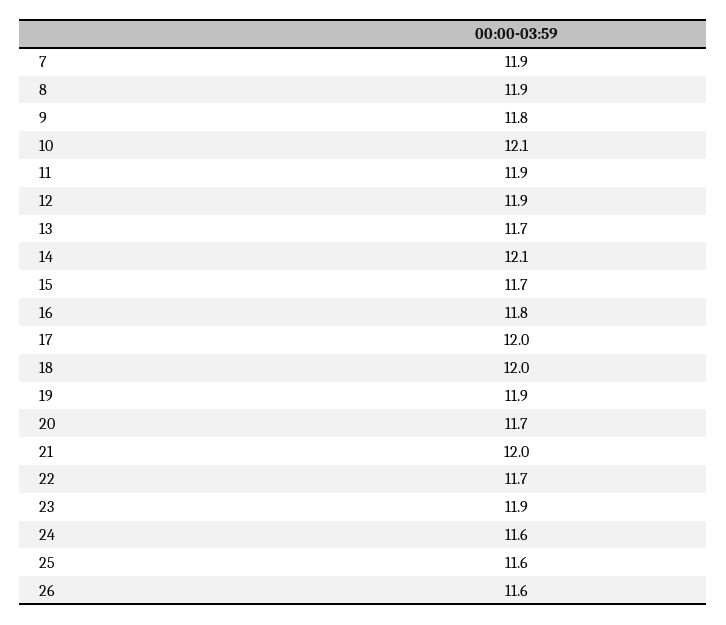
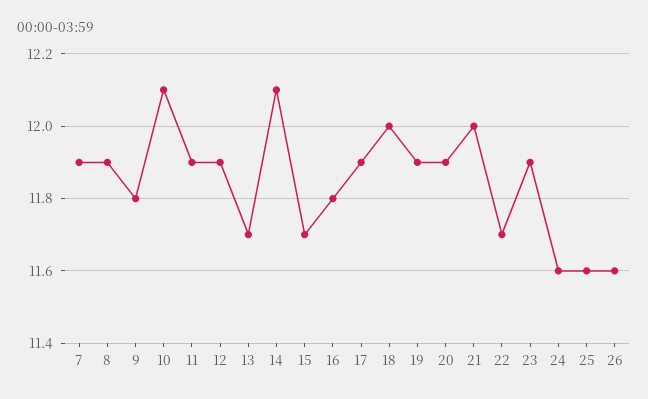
17: 12 -> 11.9
20: 11.7 -> 11.9

